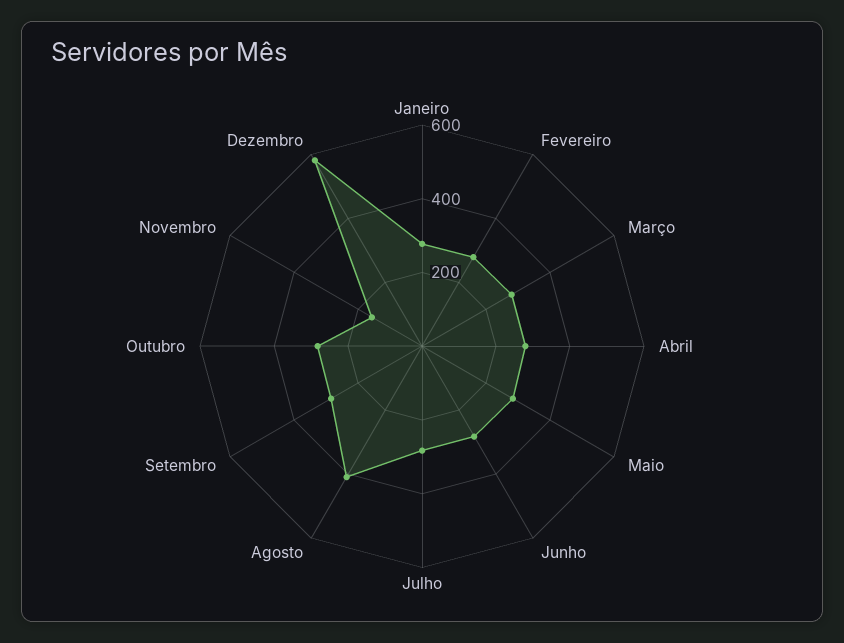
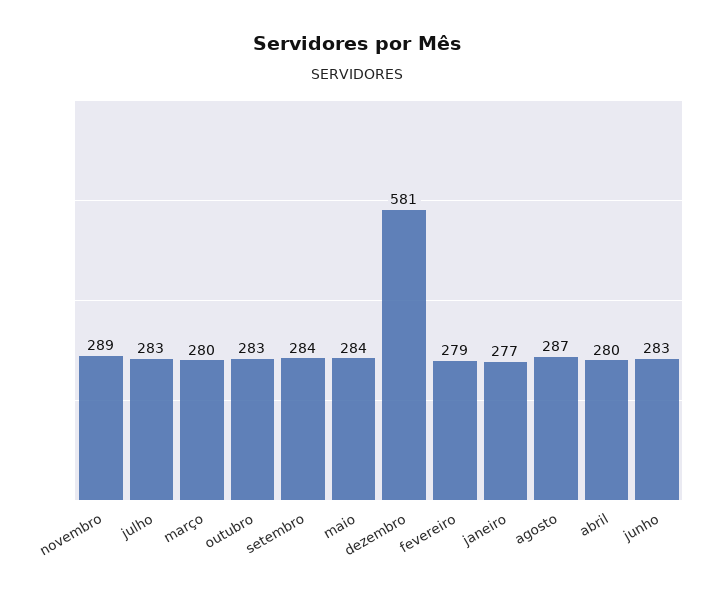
Agosto: 400 -> 287
Novembro: 150 -> 289

